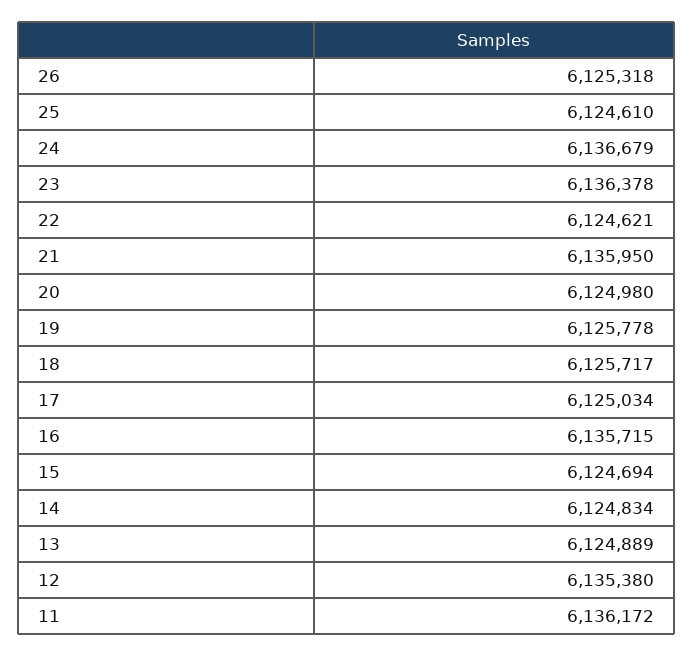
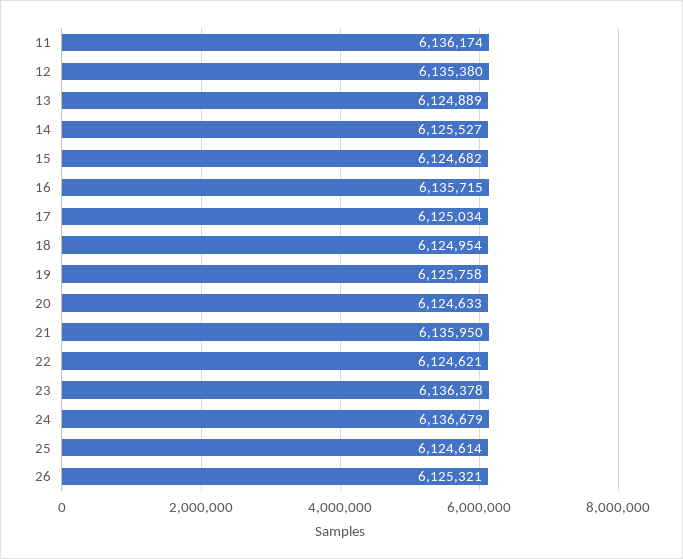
26: 6125318 -> 6125321
25: 6124610 -> 6124614
20: 6124980 -> 6124633
19: 6125778 -> 6125758
18: 6125717 -> 6124954
15: 6124694 -> 6124682
14: 6124834 -> 6125527
11: 6136172 -> 6136174

